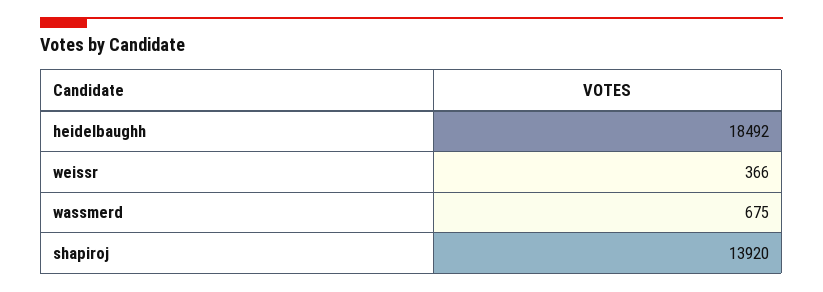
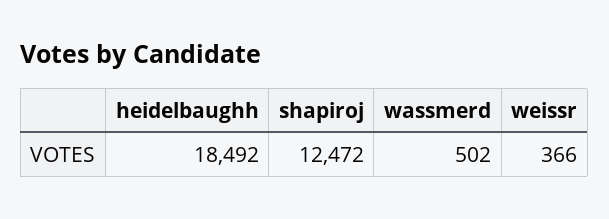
wassmerd: 675 -> 502
shapiroj: 13920 -> 12472

